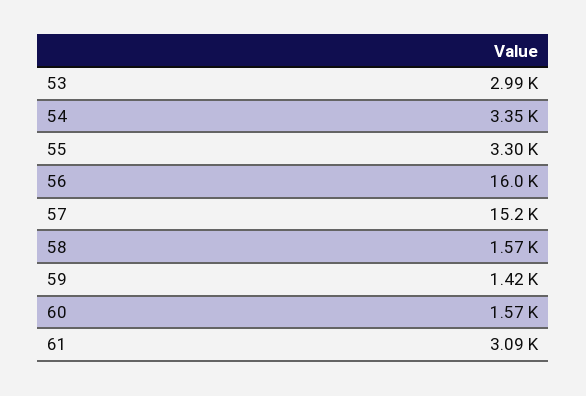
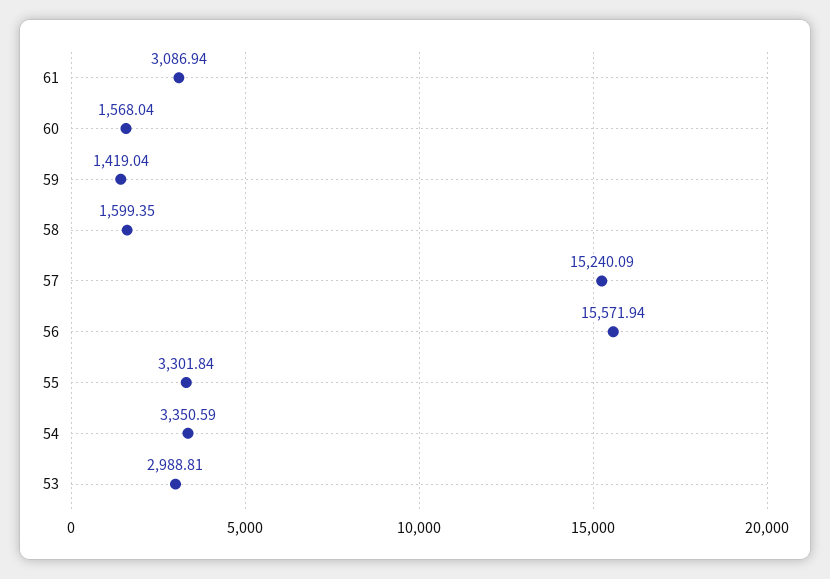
56: 16000 -> 15571.94
58: 1570 -> 1599.35

